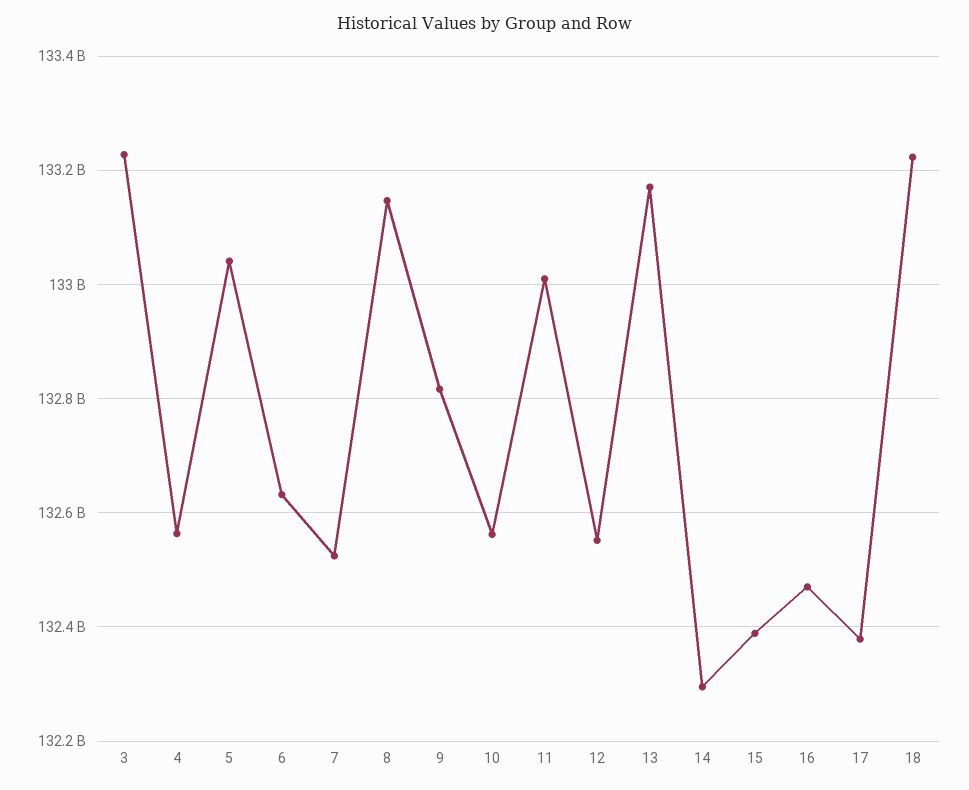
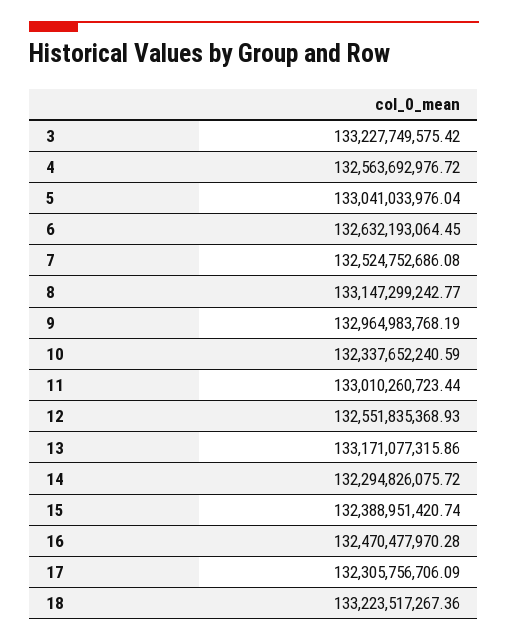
9: 132820000000 -> 132964983768.19
10: 132560000000 -> 132337652240.59
17: 132380000000 -> 132305756706.09

